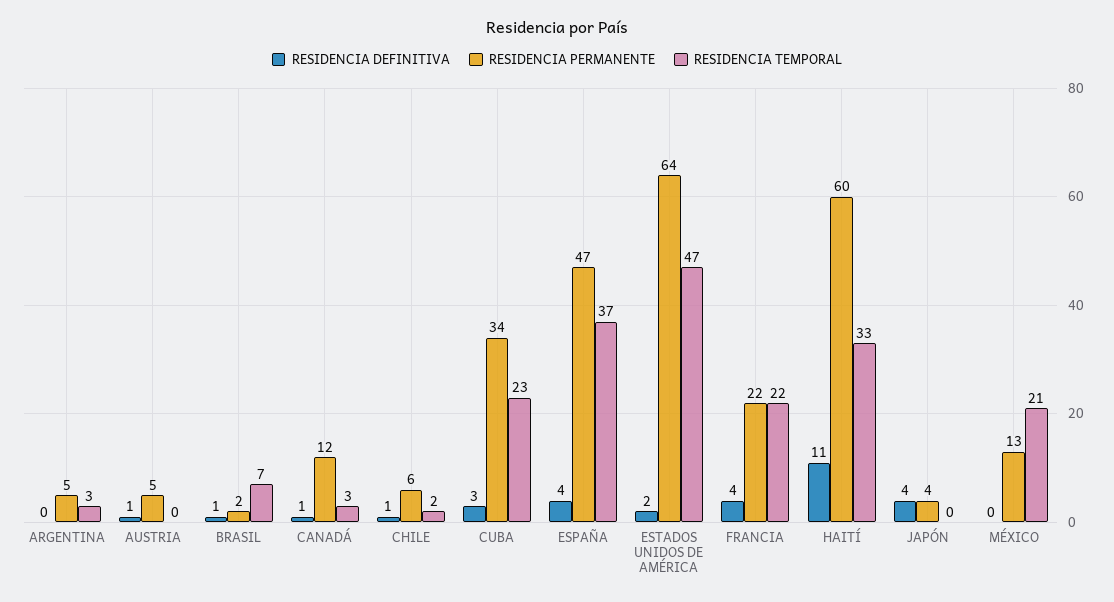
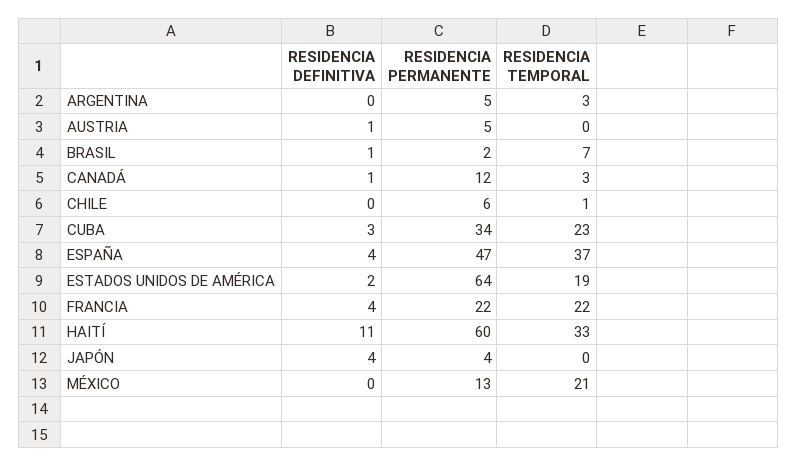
RESIDENCIA DEFINITIVA, CHILE: 1 -> 0
RESIDENCIA TEMPORAL, CHILE: 2 -> 1
RESIDENCIA TEMPORAL, ESTADOS UNIDOS DE AMÉRICA: 47 -> 19

